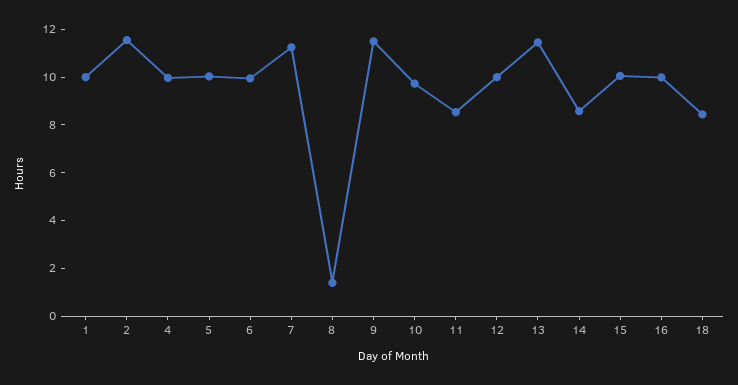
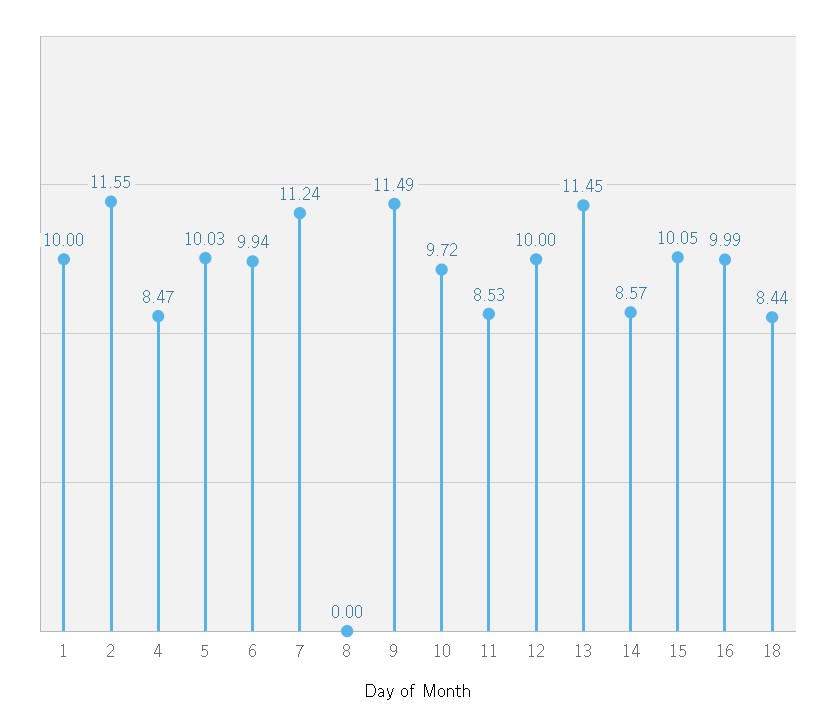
4: 10 -> 8.47
8: 1.5 -> 0

